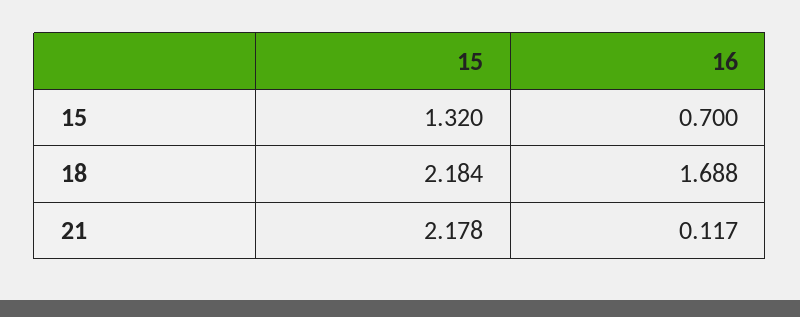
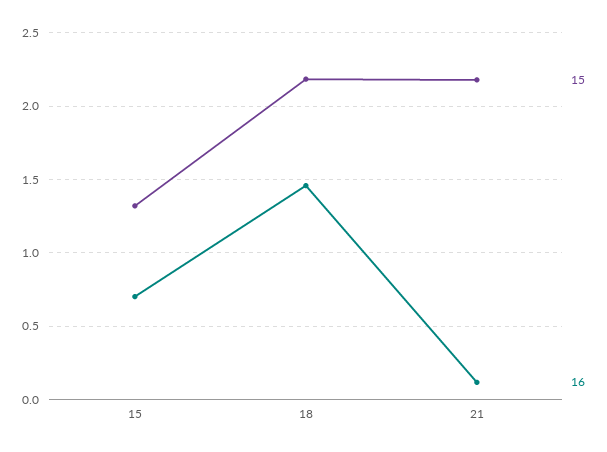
16, 18: 1.688 -> 1.45

